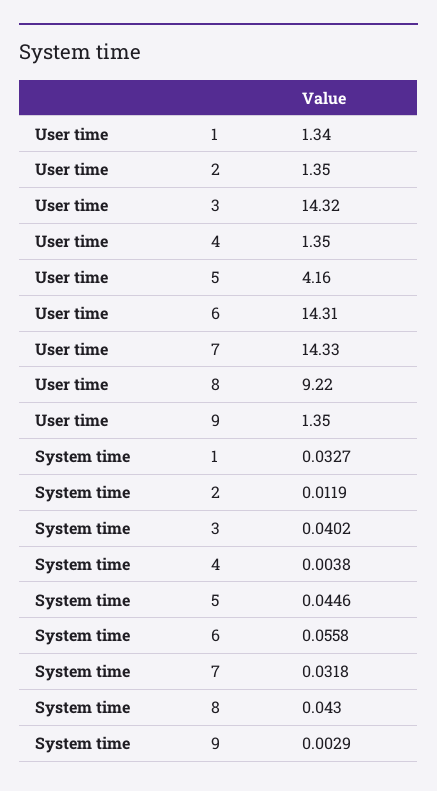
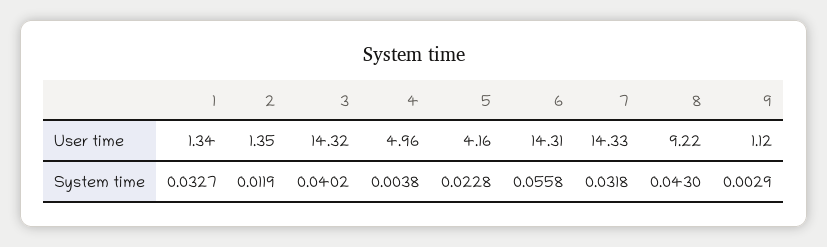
User time, 4: 1.35 -> 4.96
User time, 9: 1.35 -> 1.12
System time, 5: 0.0446 -> 0.0228

